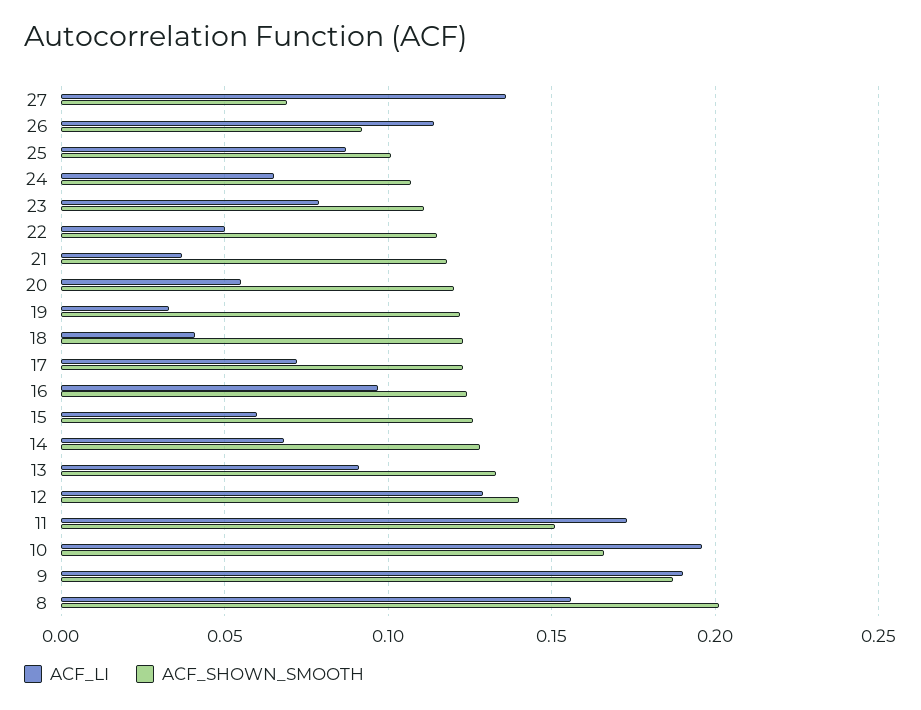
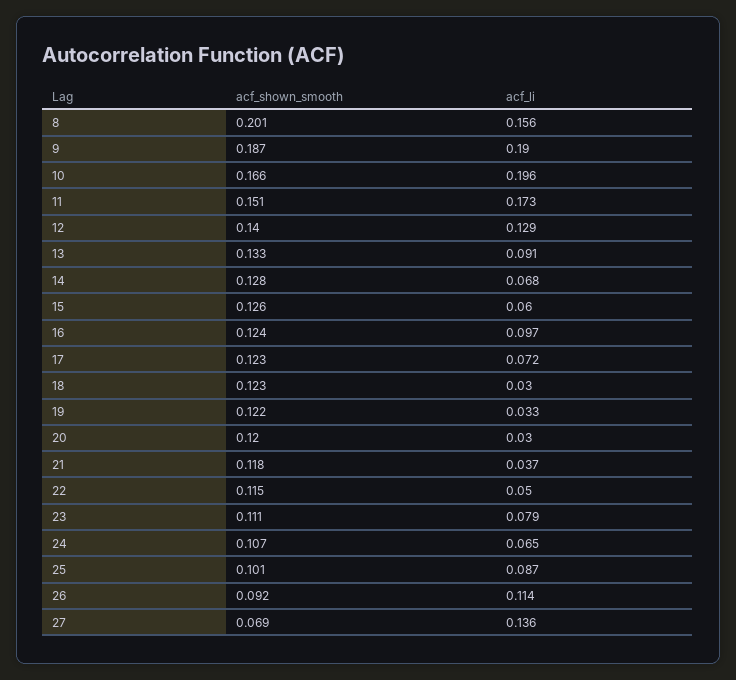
ACF_LI, 20: 0.055 -> 0.03
ACF_LI, 18: 0.04 -> 0.03

